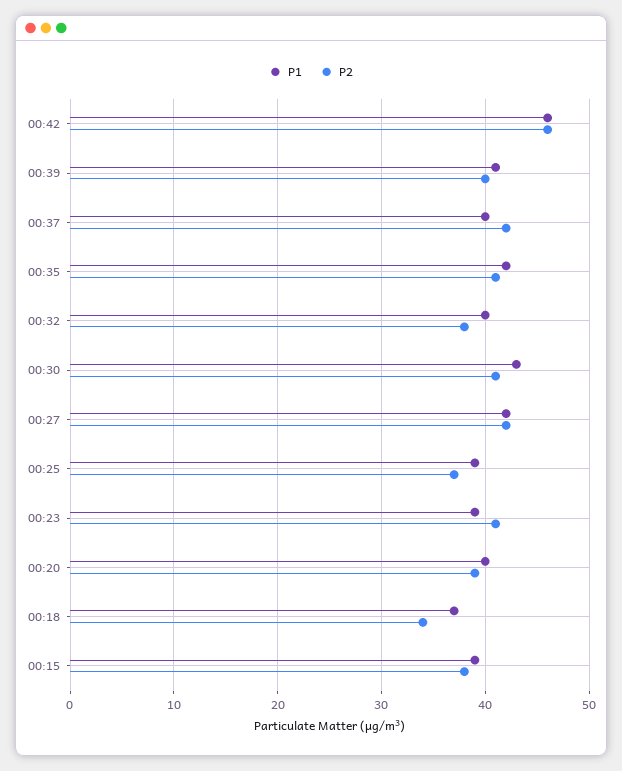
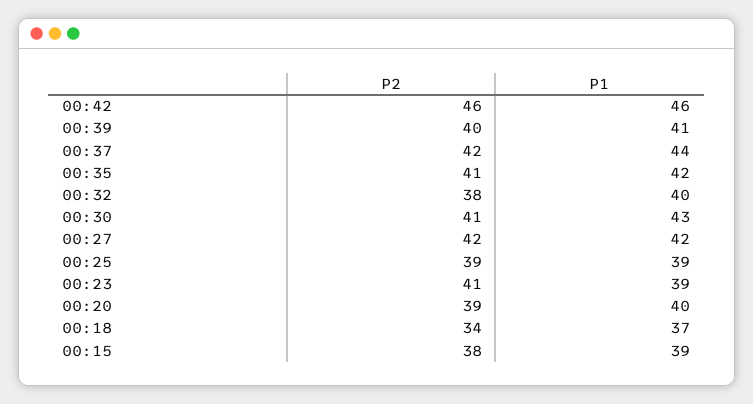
P1, 00:37: 40 -> 44
P2, 00:25: 37 -> 39

